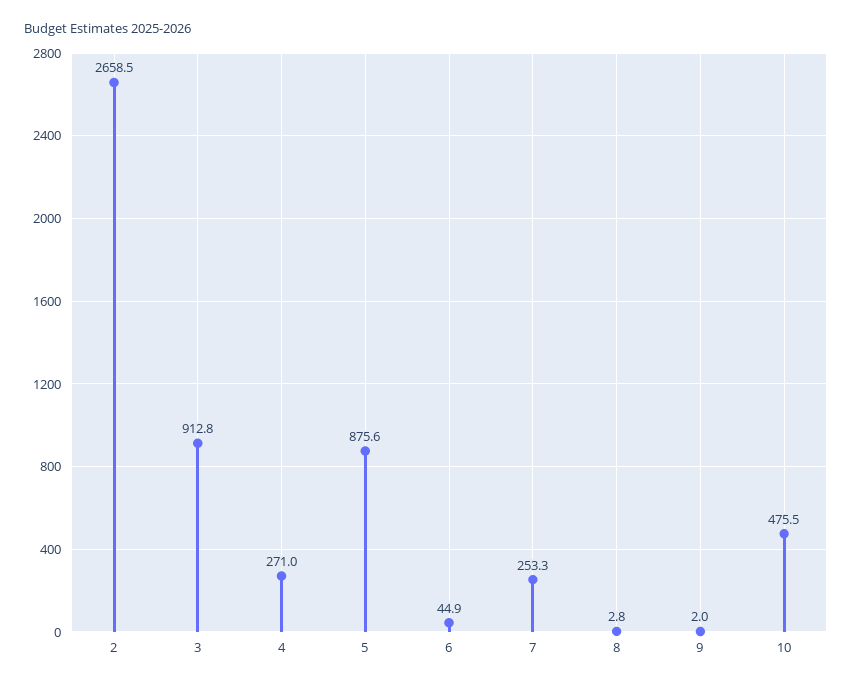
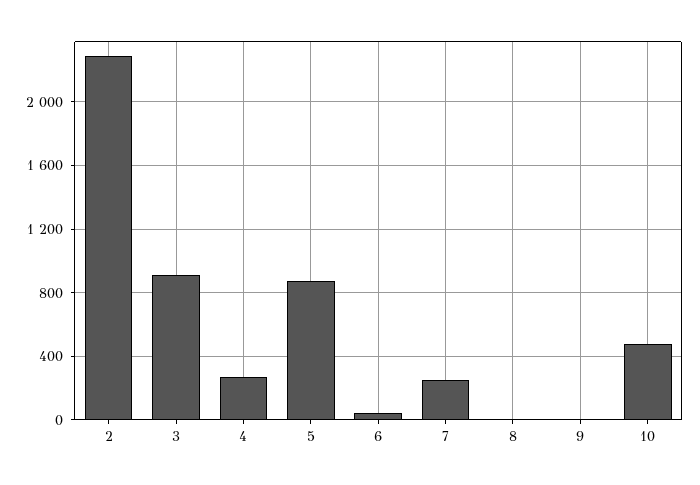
2: 2658.5 -> 2300

